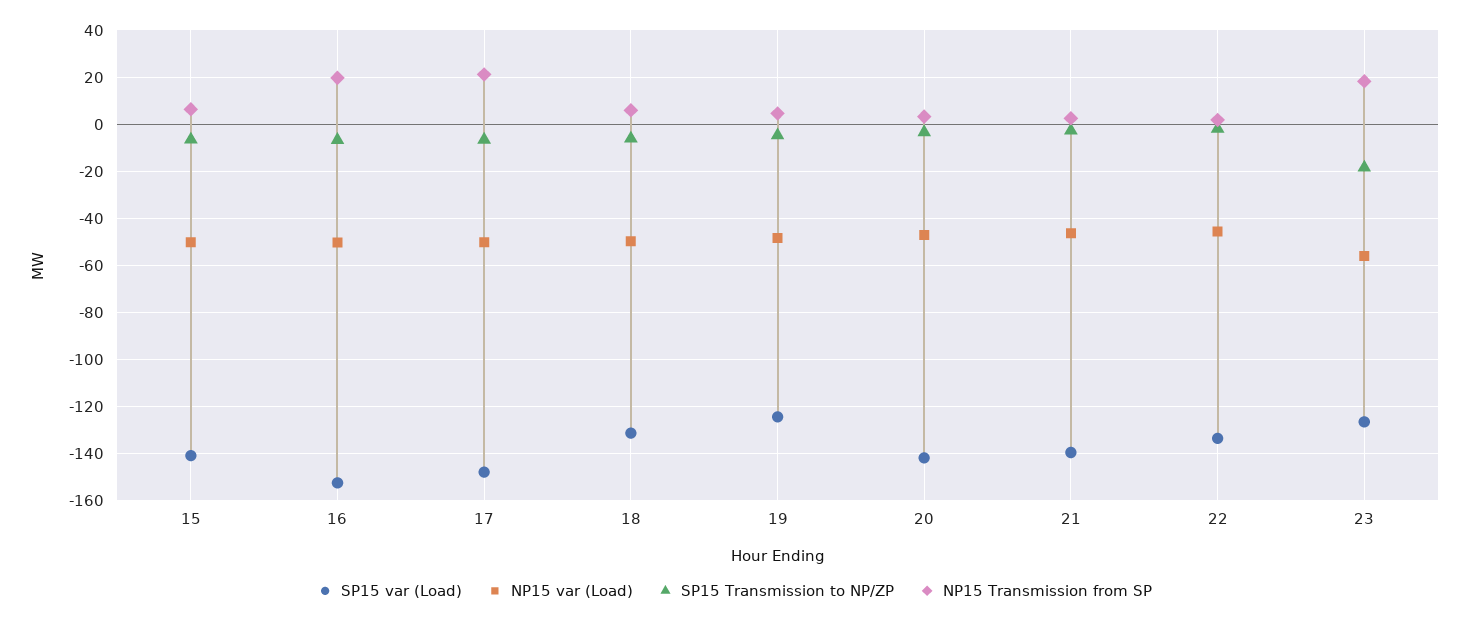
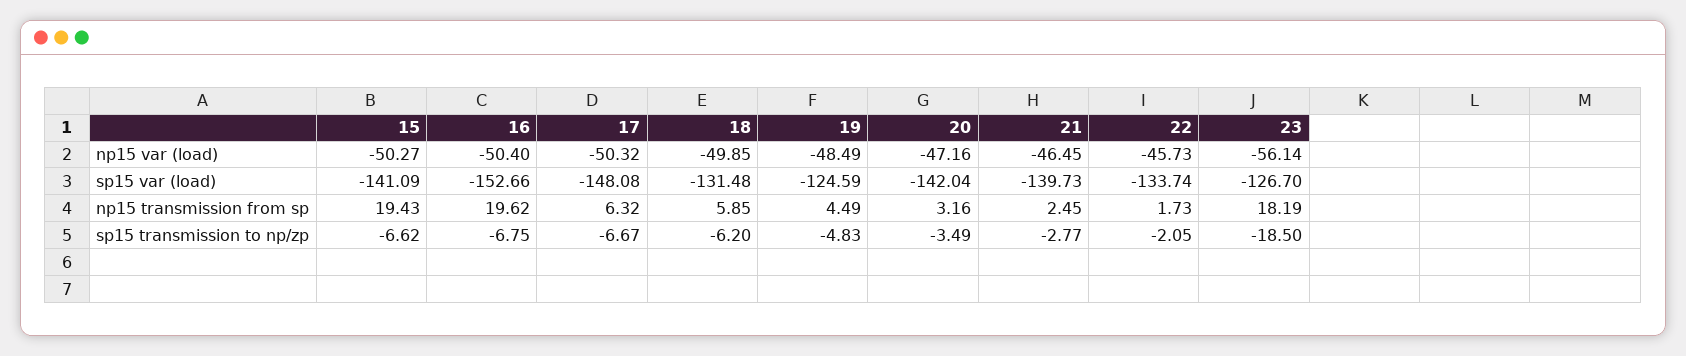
NP15 Transmission from SP, 15: 5 -> 19.43
NP15 Transmission from SP, 17: 20 -> 6.32

